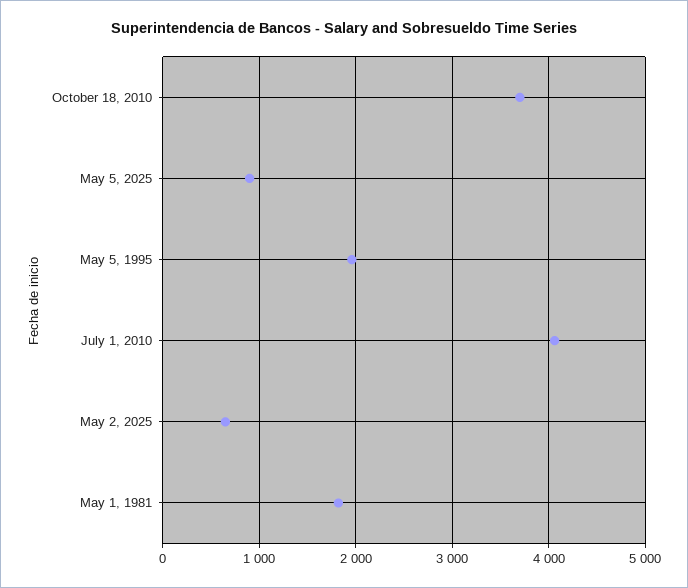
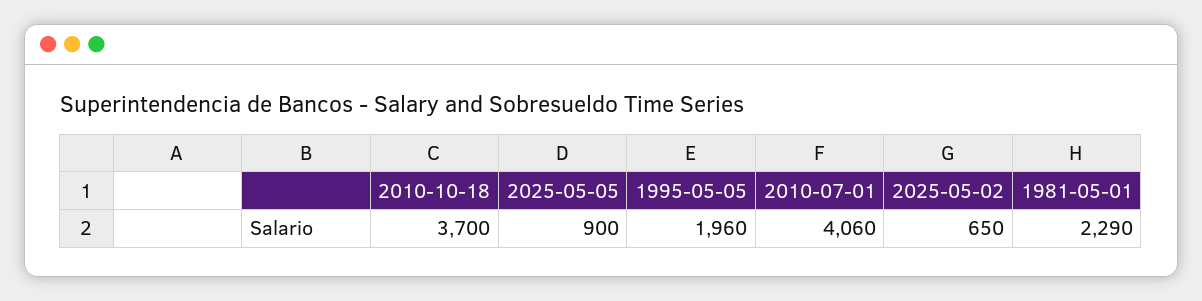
May 1, 1981: 1800 -> 2290

